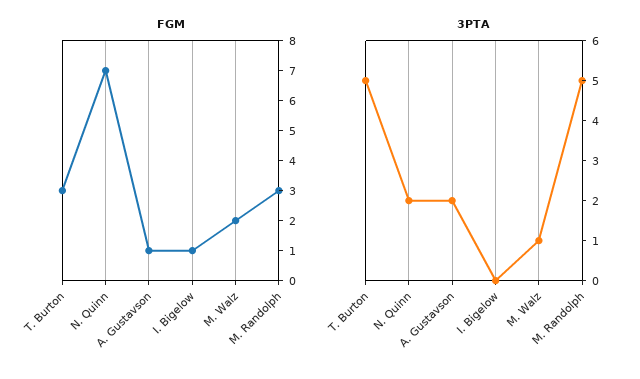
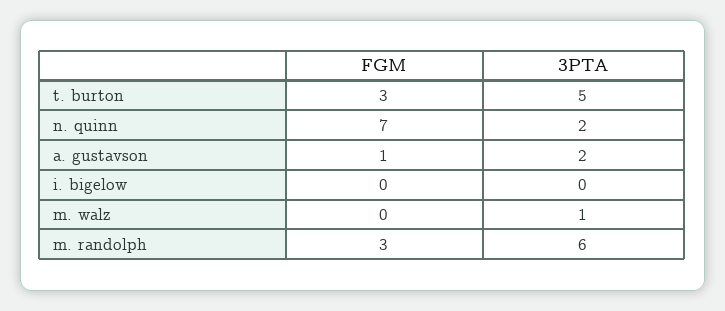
FGM, I. Bigelow: 1 -> 0
FGM, M. Walz: 2 -> 0
3PTA, M. Randolph: 5 -> 6

